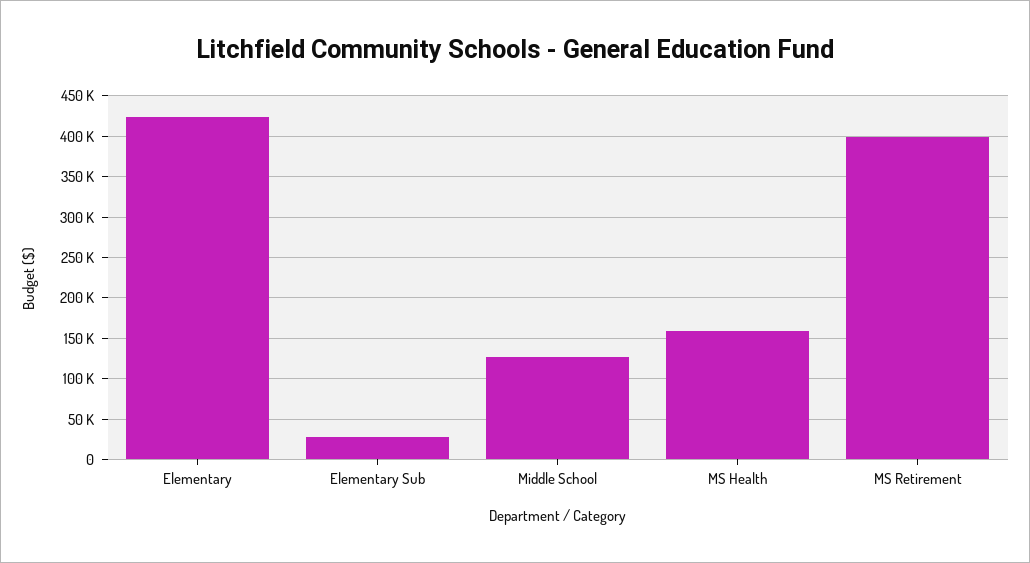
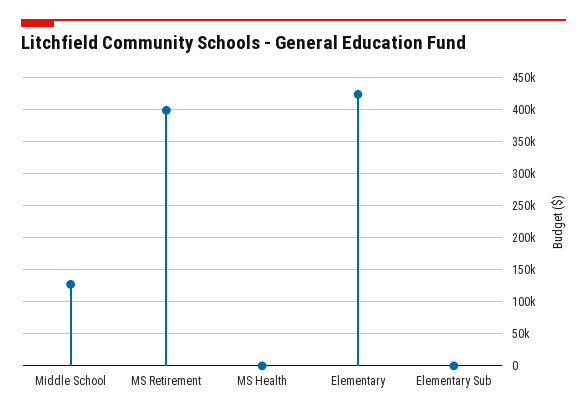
Elementary Sub: 30000 -> 0
MS Health: 160000 -> 0

